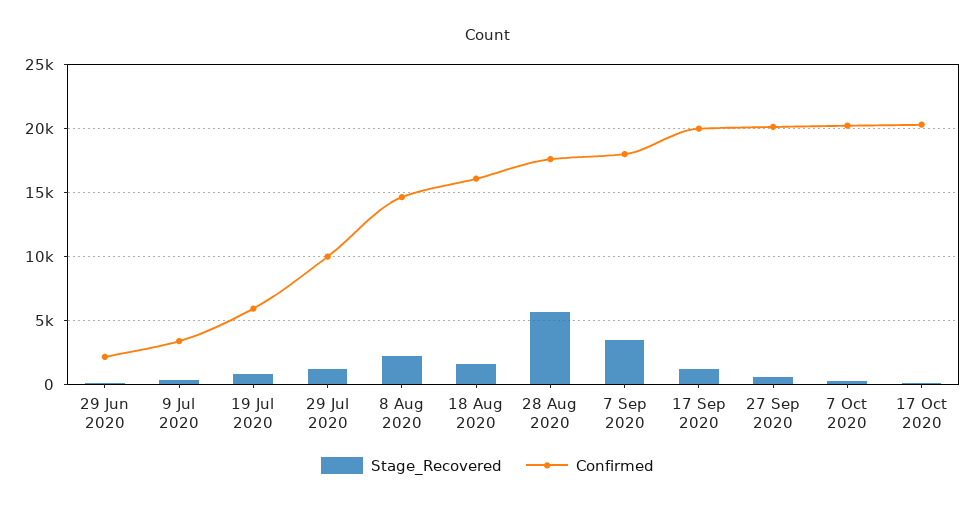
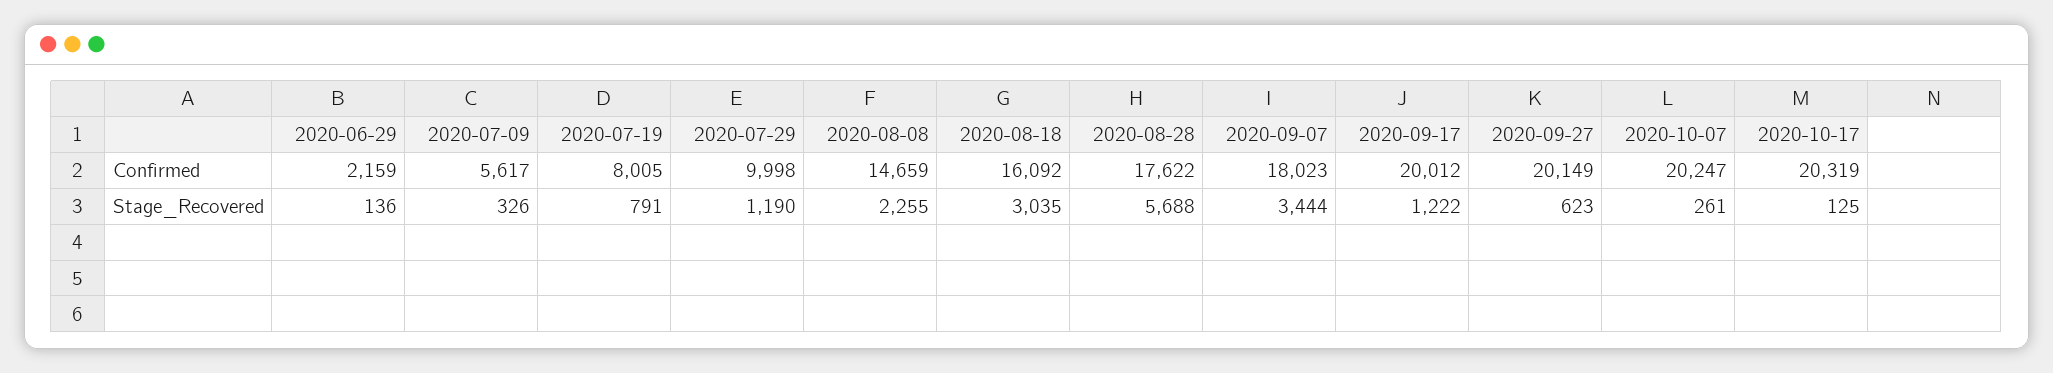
Confirmed, 9 Jul 2020: 3500 -> 5617
Confirmed, 19 Jul 2020: 6000 -> 8005
Stage_Recovered, 18 Aug 2020: 1500 -> 3035

